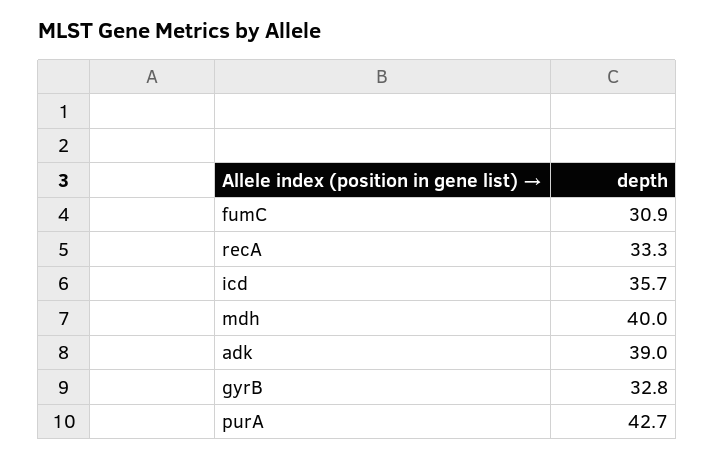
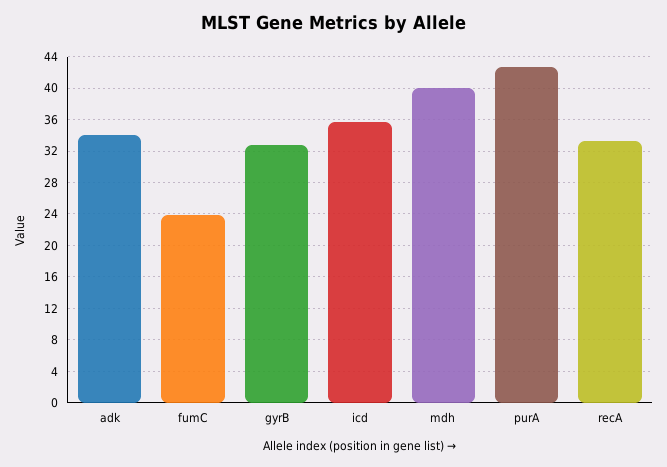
fumC: 30.9 -> 24
adk: 39 -> 34

